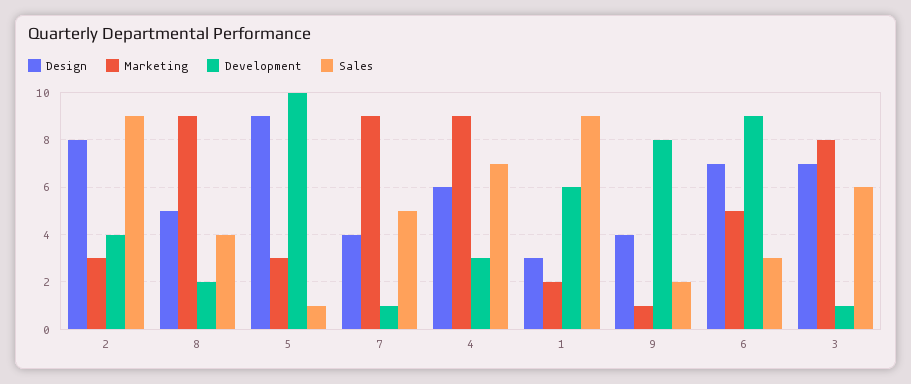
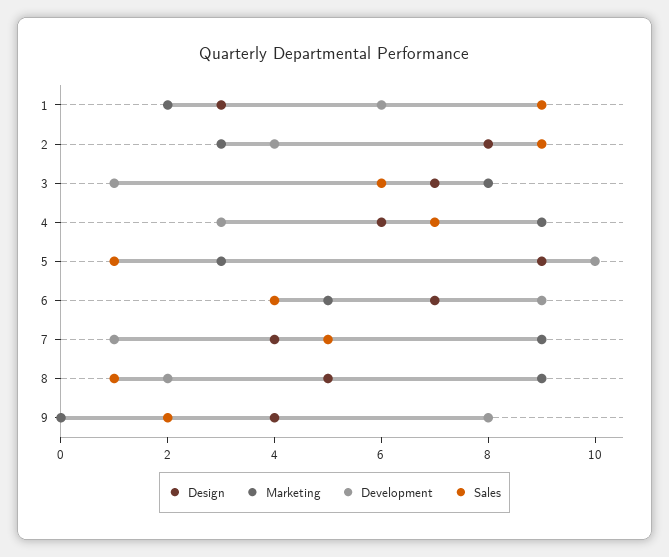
Sales, 8: 4 -> 1
Marketing, 9: 1 -> 0
Sales, 6: 3 -> 4

